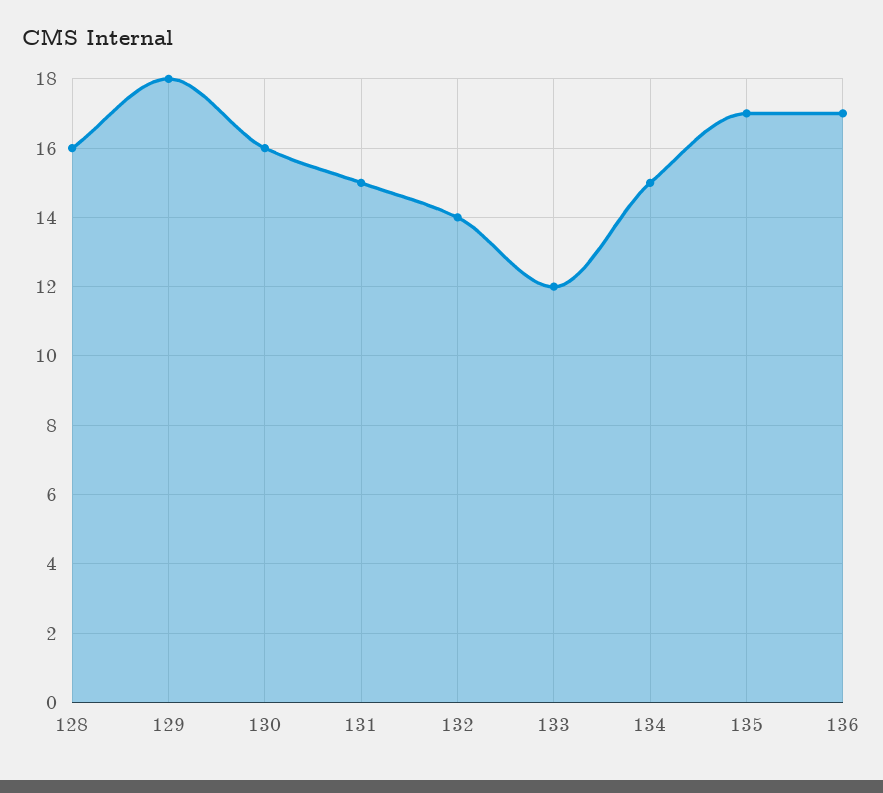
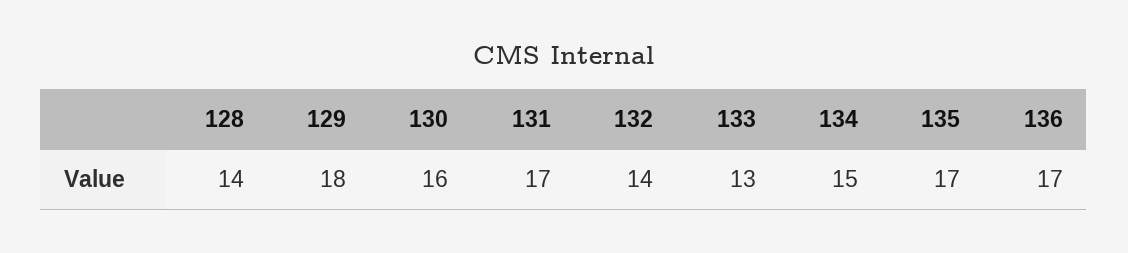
128: 16 -> 14
131: 15 -> 17
133: 12 -> 13

